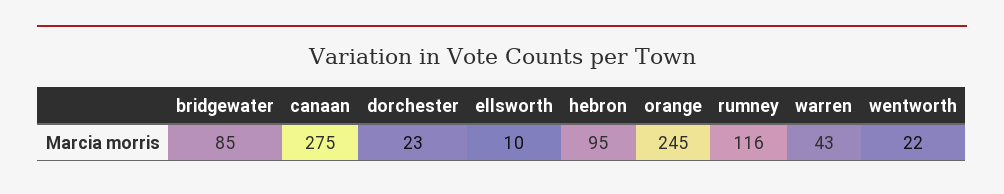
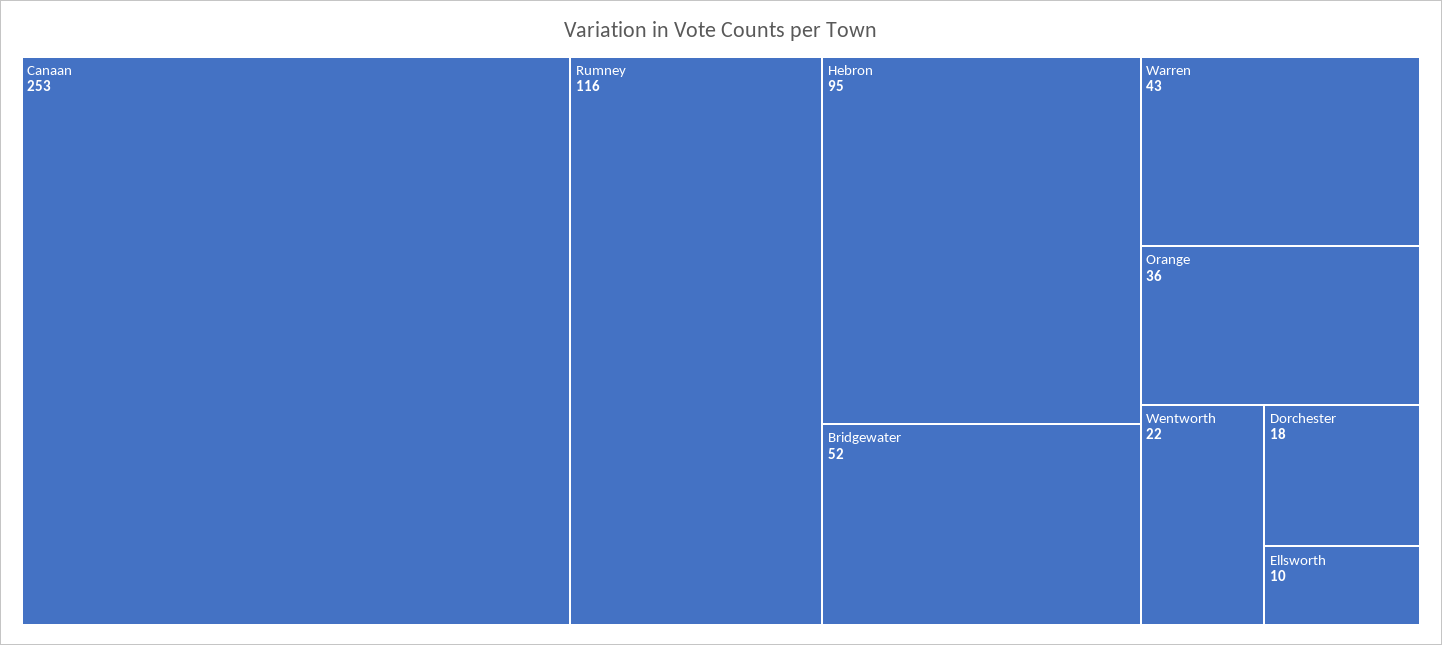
bridgewater: 85 -> 52
canaan: 275 -> 253
dorchester: 23 -> 18
orange: 245 -> 36

